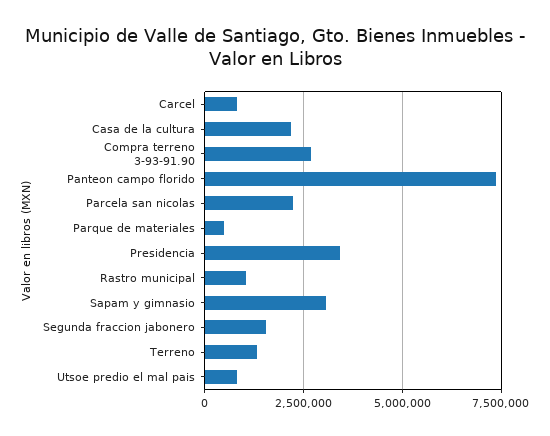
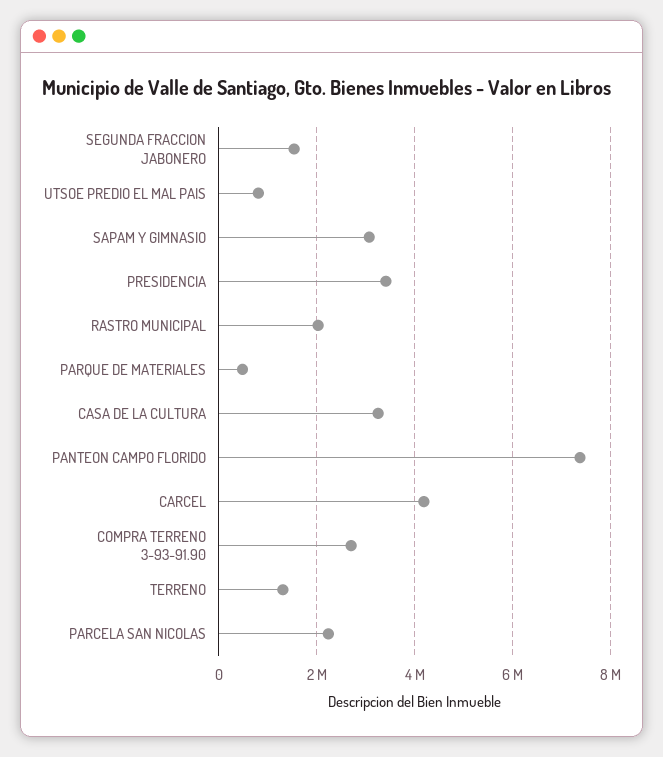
Carcel: 750000 -> 4200000
Casa de la cultura: 2250000 -> 3200000
Rastro municipal: 1000000 -> 2000000

